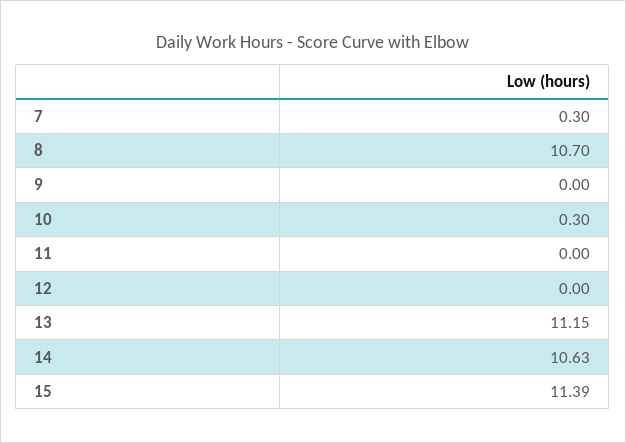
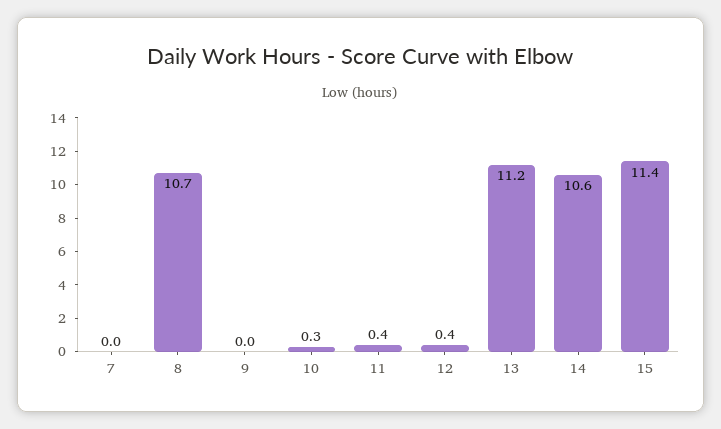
7: 0.3 -> 0
11: 0 -> 0.4
12: 0 -> 0.4

